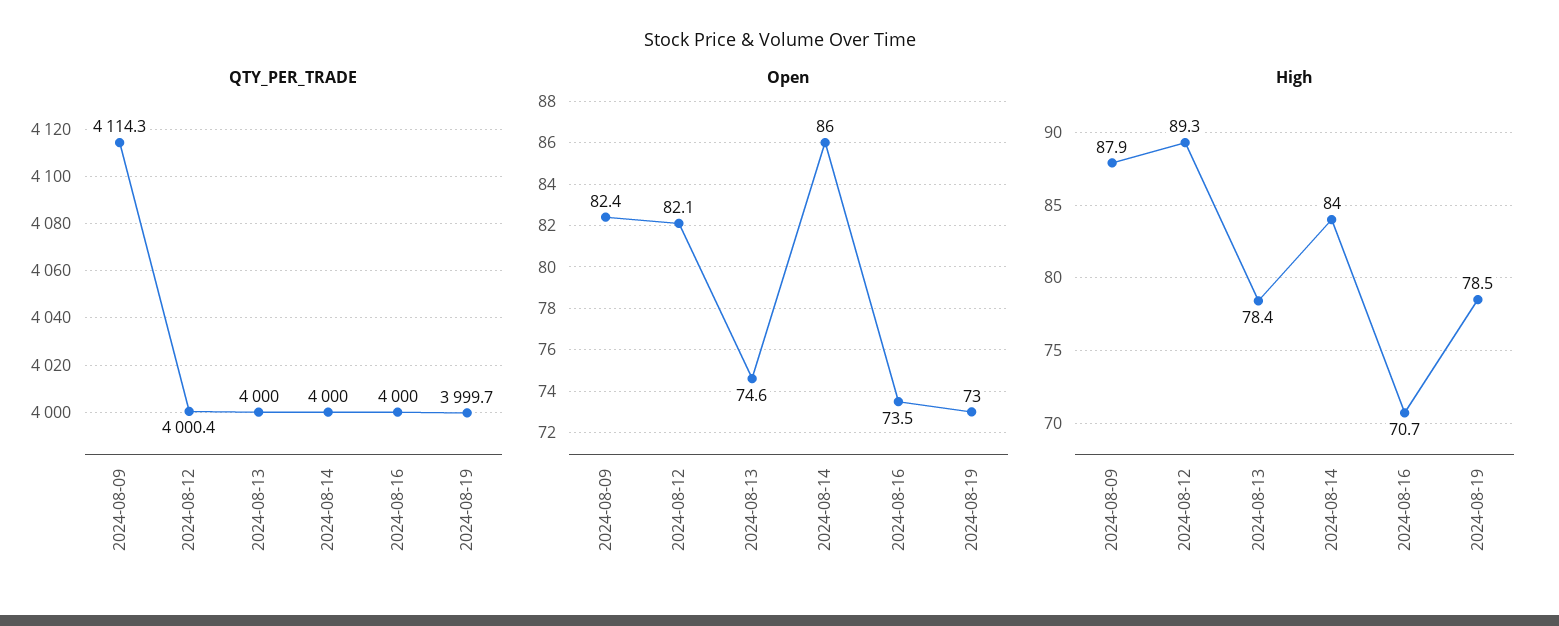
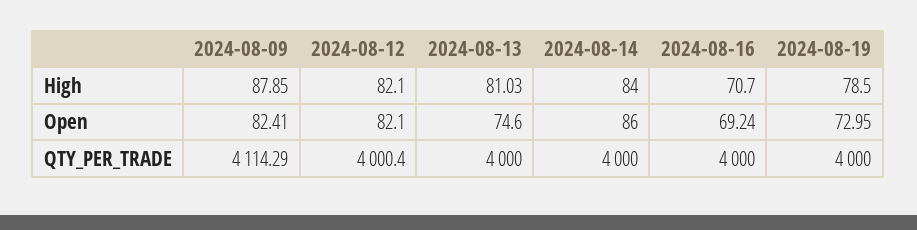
QTY_PER_TRADE, 2024-08-19: 3999.7 -> 4000
Open, 2024-08-16: 73.5 -> 69.24
High, 2024-08-12: 89.3 -> 82.1
High, 2024-08-13: 78.4 -> 81.03

